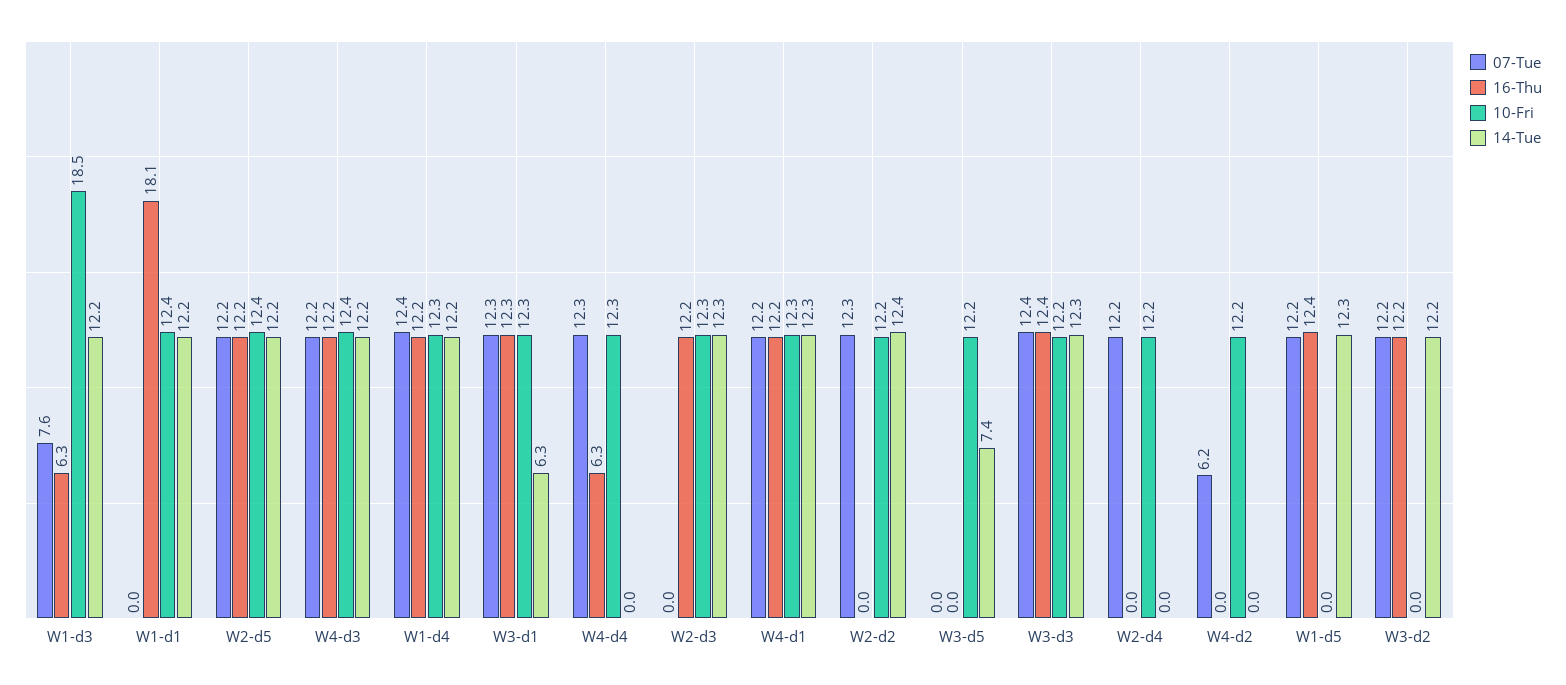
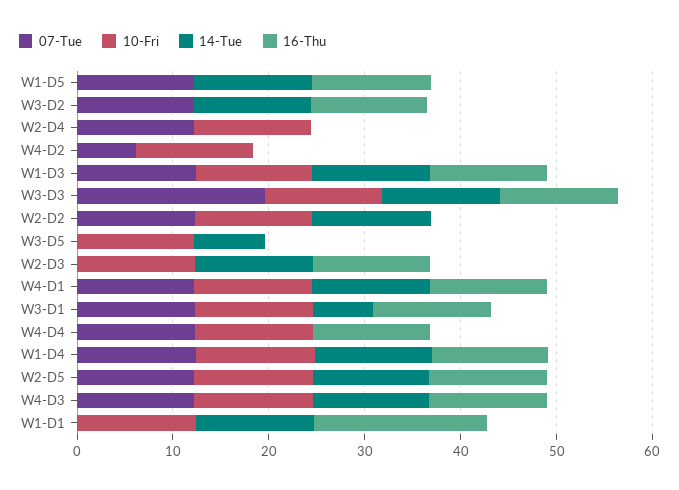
07-Tue, W1-d3: 7.6 -> 12
16-Thu, W1-d3: 6.3 -> 12
10-Fri, W1-d3: 18.5 -> 12
16-Thu, W4-d4: 6.3 -> 12
07-Tue, W3-d3: 12.4 -> 20

